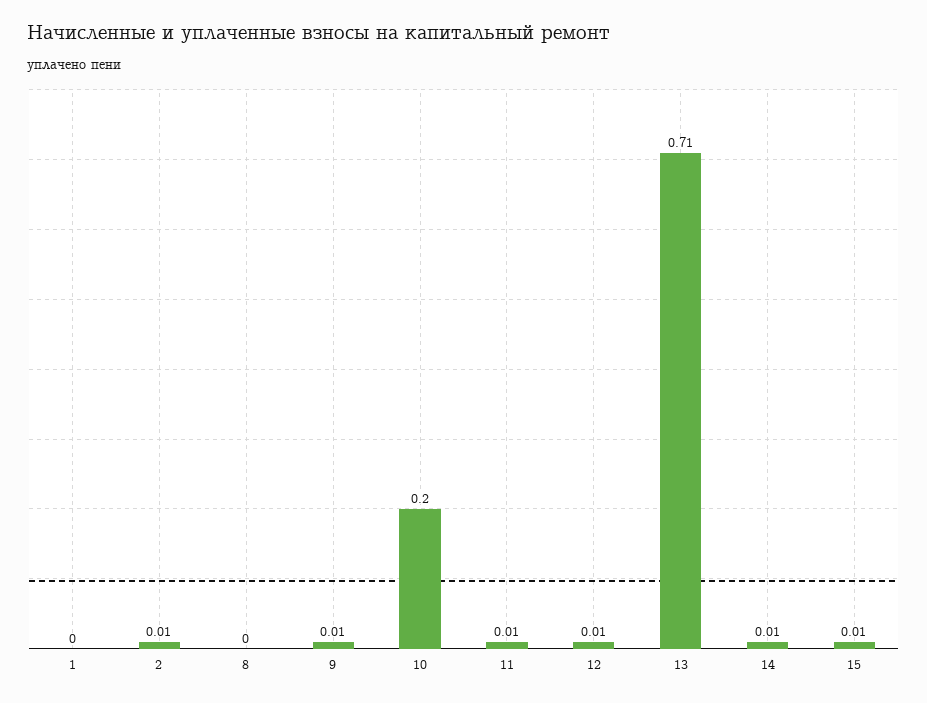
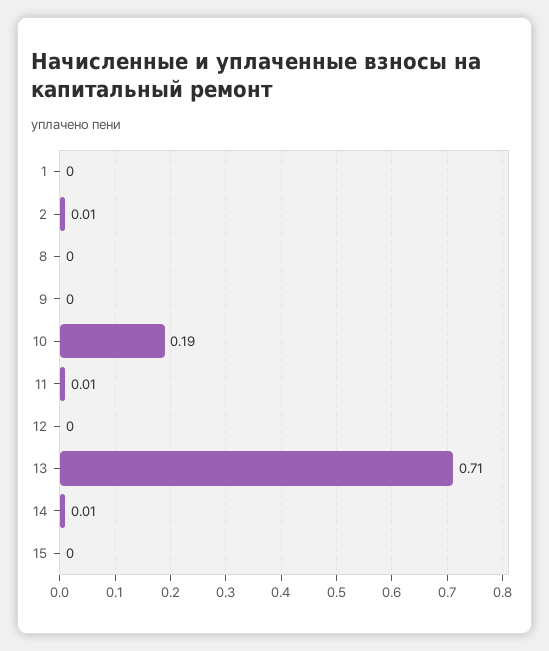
9: 0.01 -> 0
10: 0.2 -> 0.19
12: 0.01 -> 0
15: 0.01 -> 0

